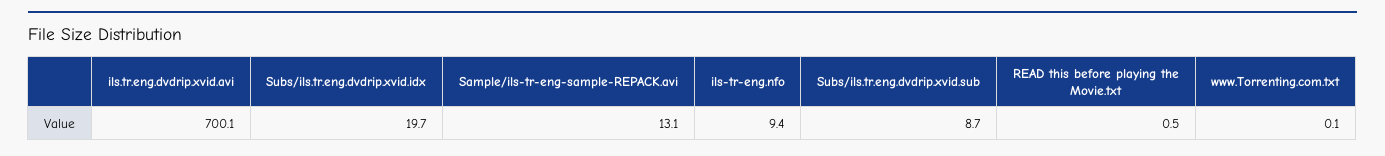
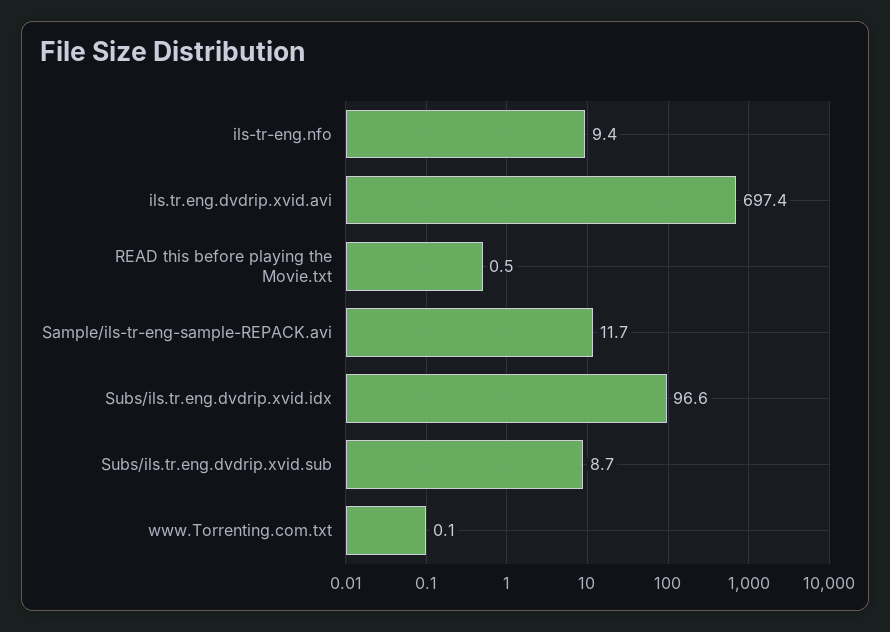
ils.tr.eng.dvdrip.xvid.avi: 700.1 -> 697.4
Subs/ils.tr.eng.dvdrip.xvid.idx: 19.7 -> 96.6
Sample/ils-tr-eng-sample-REPACK.avi: 13.1 -> 11.7

